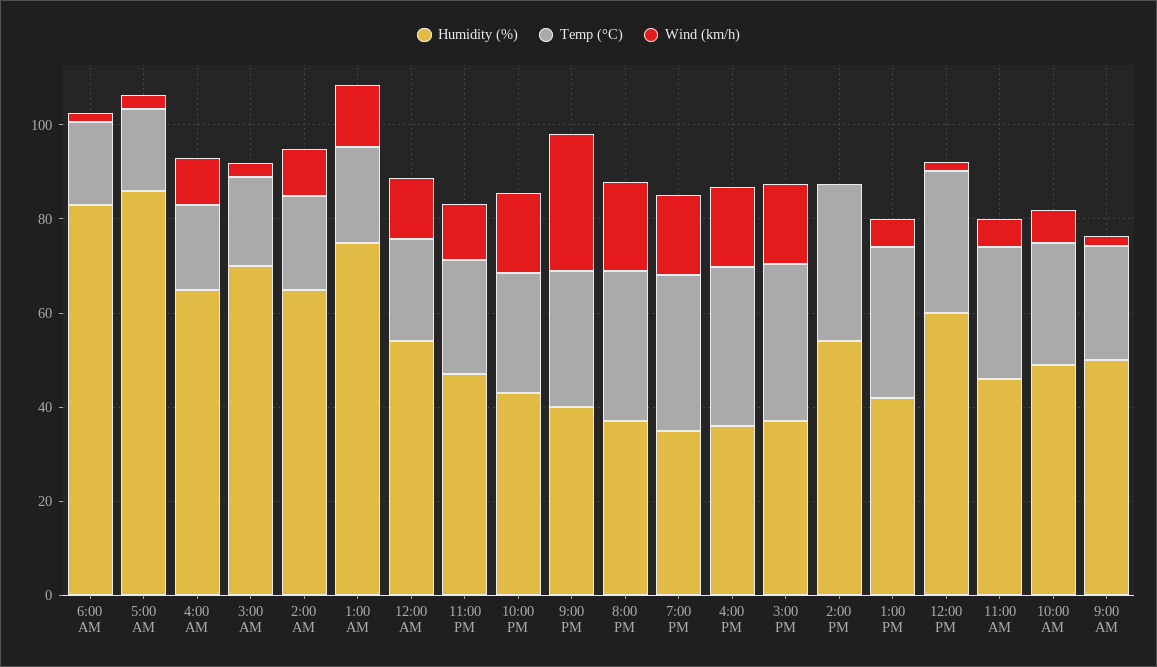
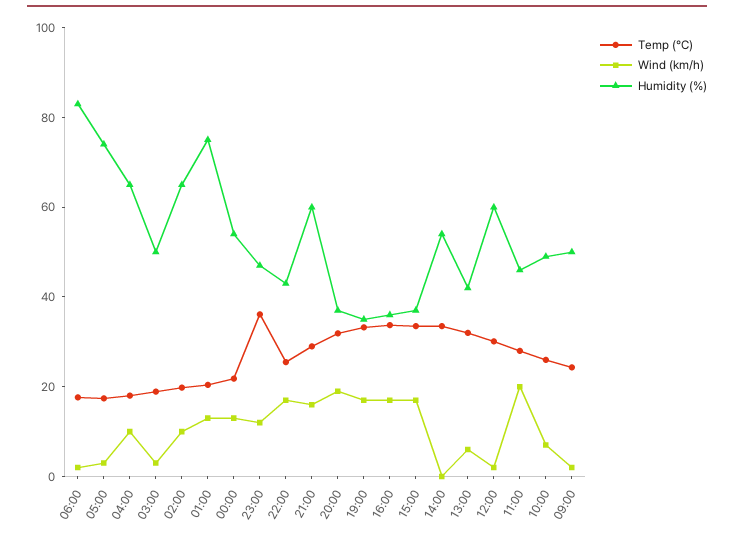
Humidity (%), 5:00 AM: 85 -> 75
Humidity (%), 3:00 AM: 70 -> 50
Temp (°C), 11:00 PM: 25 -> 35
Humidity (%), 9:00 PM: 40 -> 60
Wind (km/h), 9:00 PM: 30 -> 15
Wind (km/h), 11:00 AM: 5 -> 20

